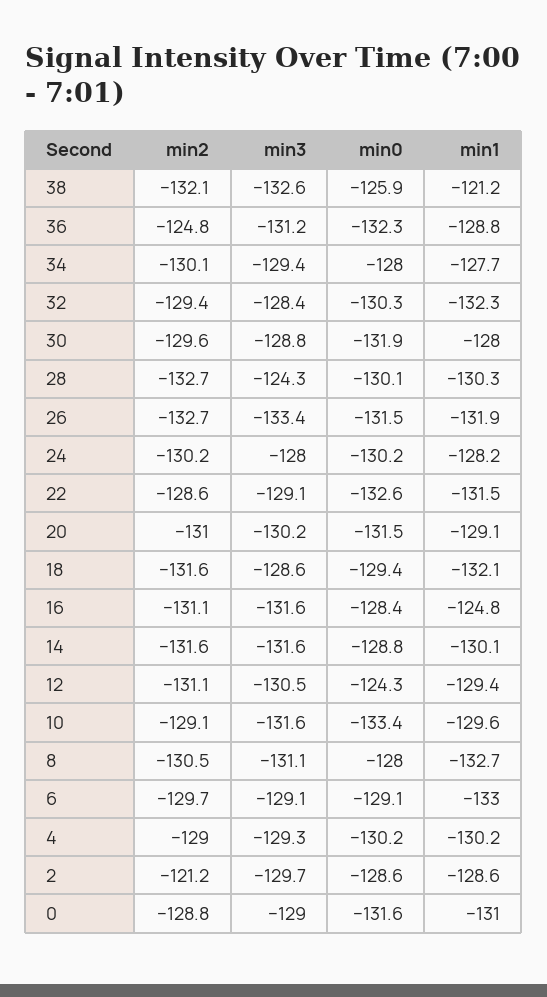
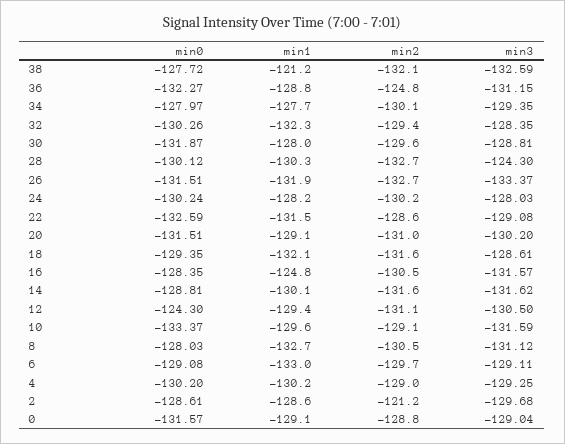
min0, 38: -125.9 -> -127.72
min2, 16: -131.1 -> -130.5
min1, 0: -131 -> -129.1

